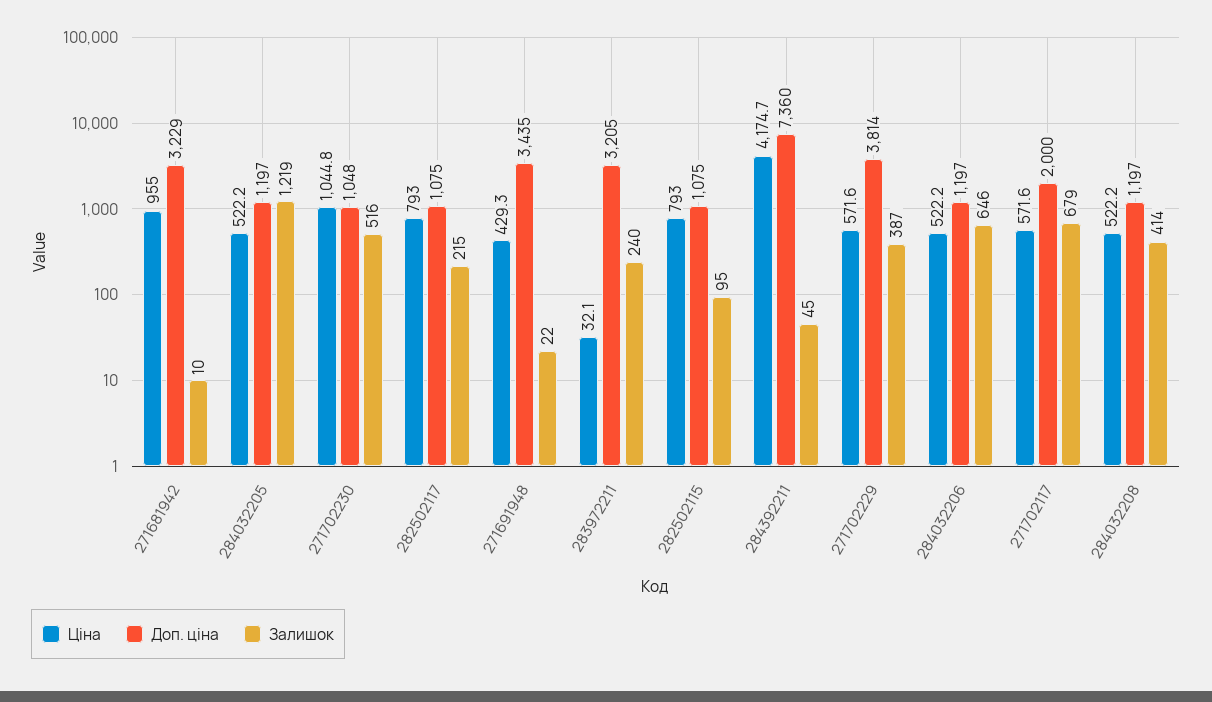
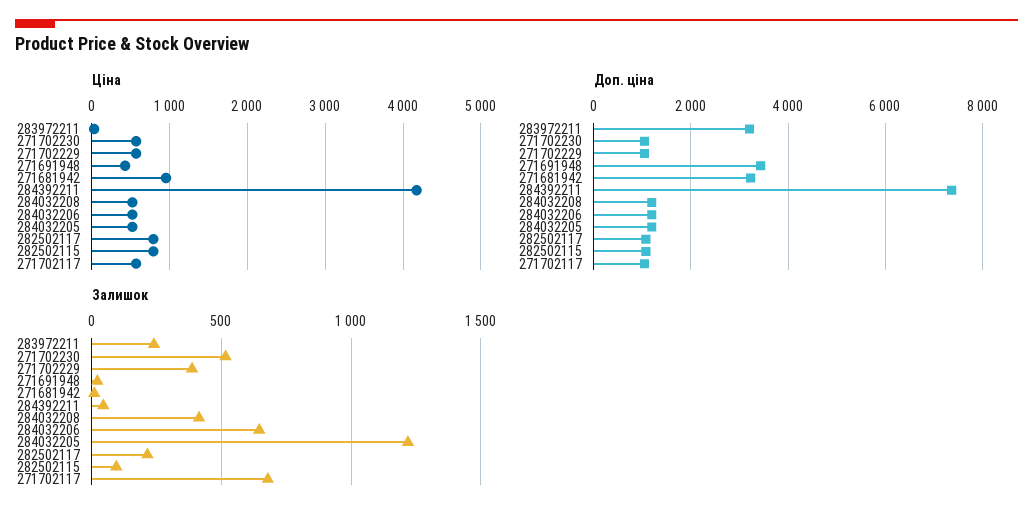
Ціна, 271702230: 1044.8 -> 600
Доп. ціна, 271702229: 3814 -> 1000
Доп. ціна, 271702117: 2000 -> 1000

